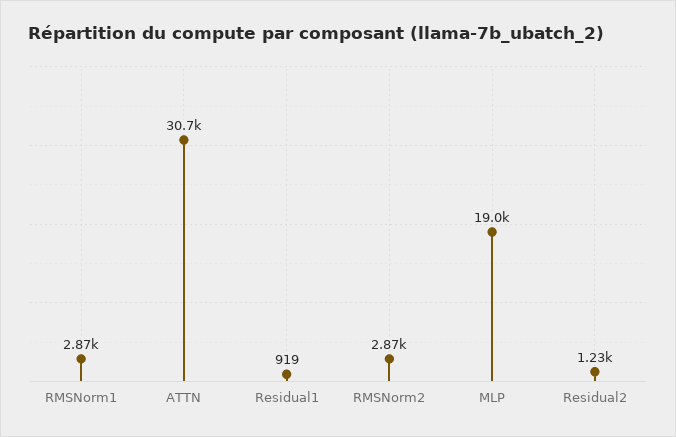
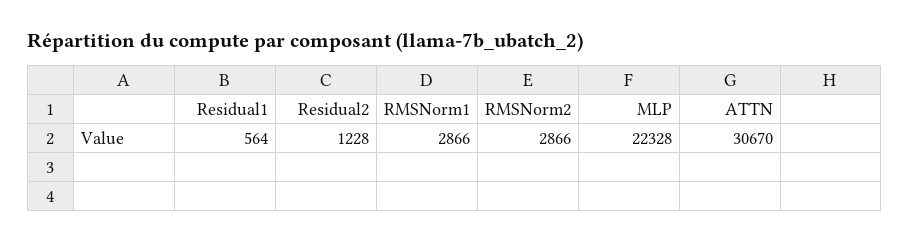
Residual1: 919 -> 564
MLP: 19000 -> 22328

